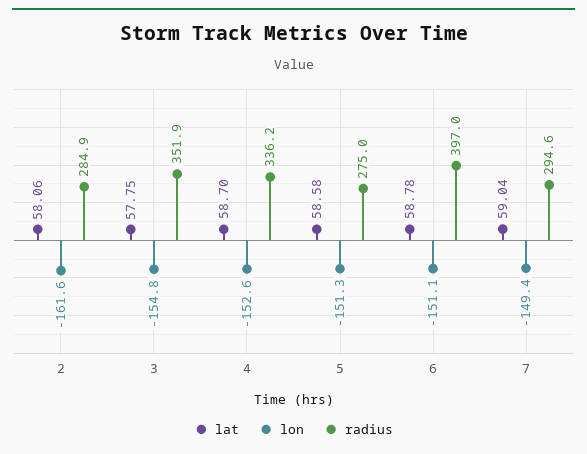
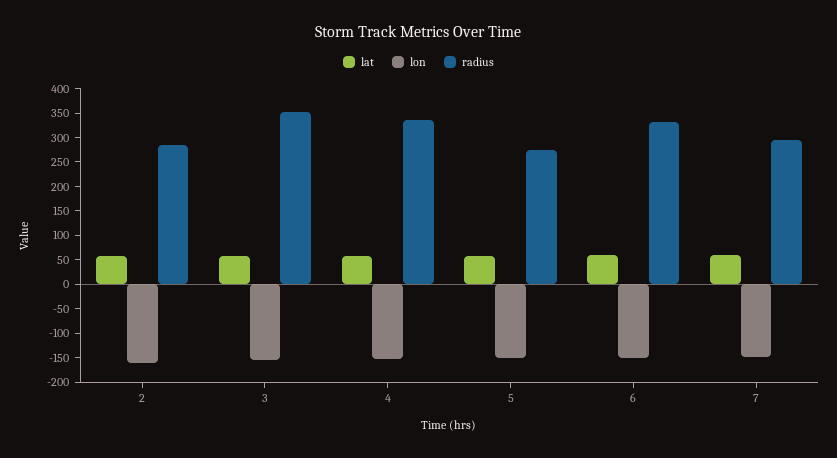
radius, 6: 397 -> 325

